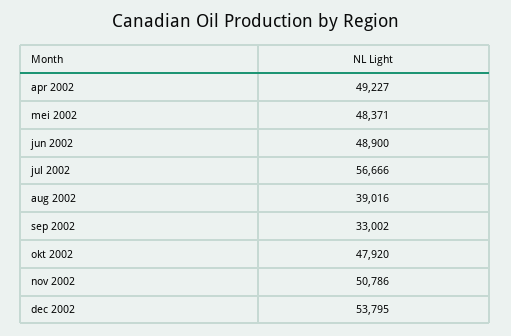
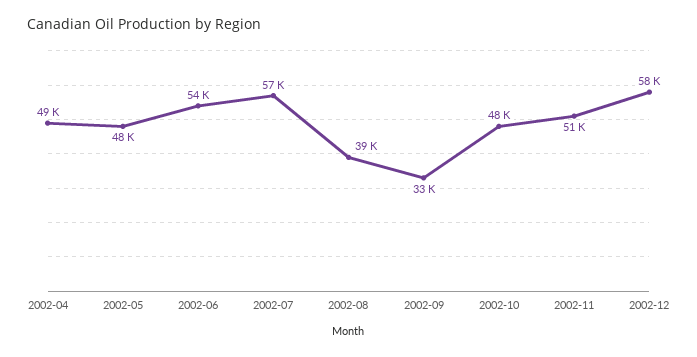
jun 2002: 48900 -> 54000
dec 2002: 53795 -> 58000

